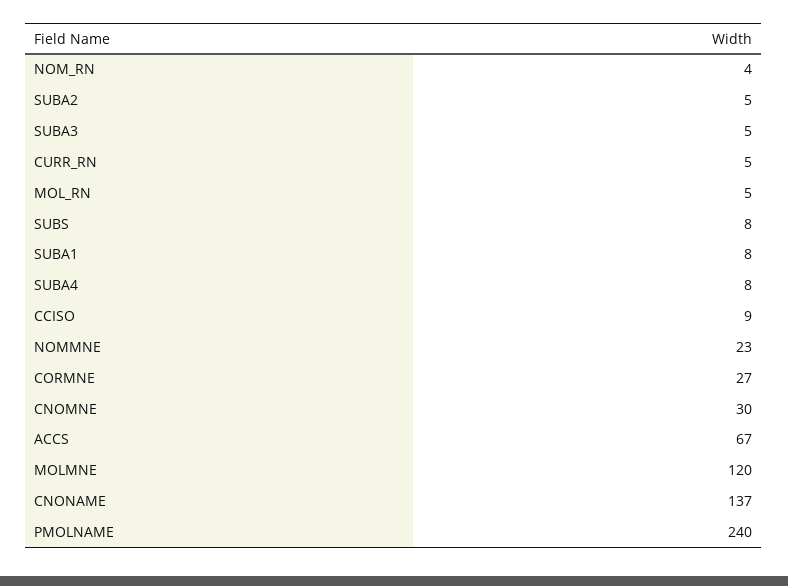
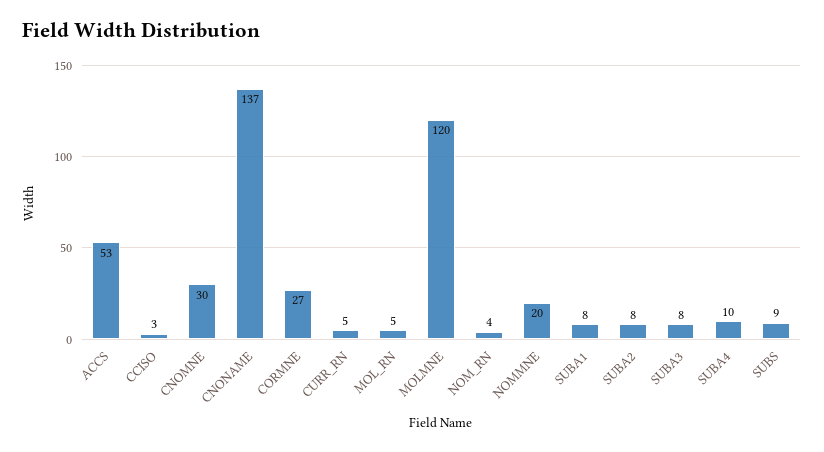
SUBA2: 5 -> 8
SUBA3: 5 -> 8
SUBS: 8 -> 9
SUBA4: 8 -> 10
CCISO: 9 -> 3
NOMMNE: 23 -> 20
ACCS: 67 -> 53
PMOLNAME: 240 -> none

